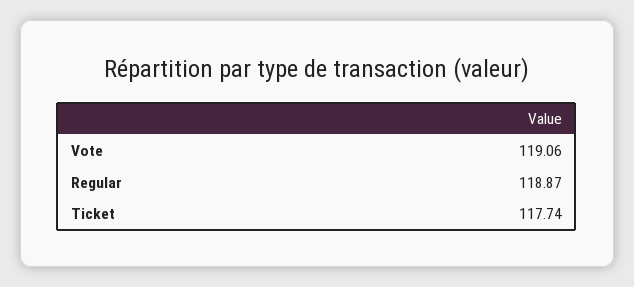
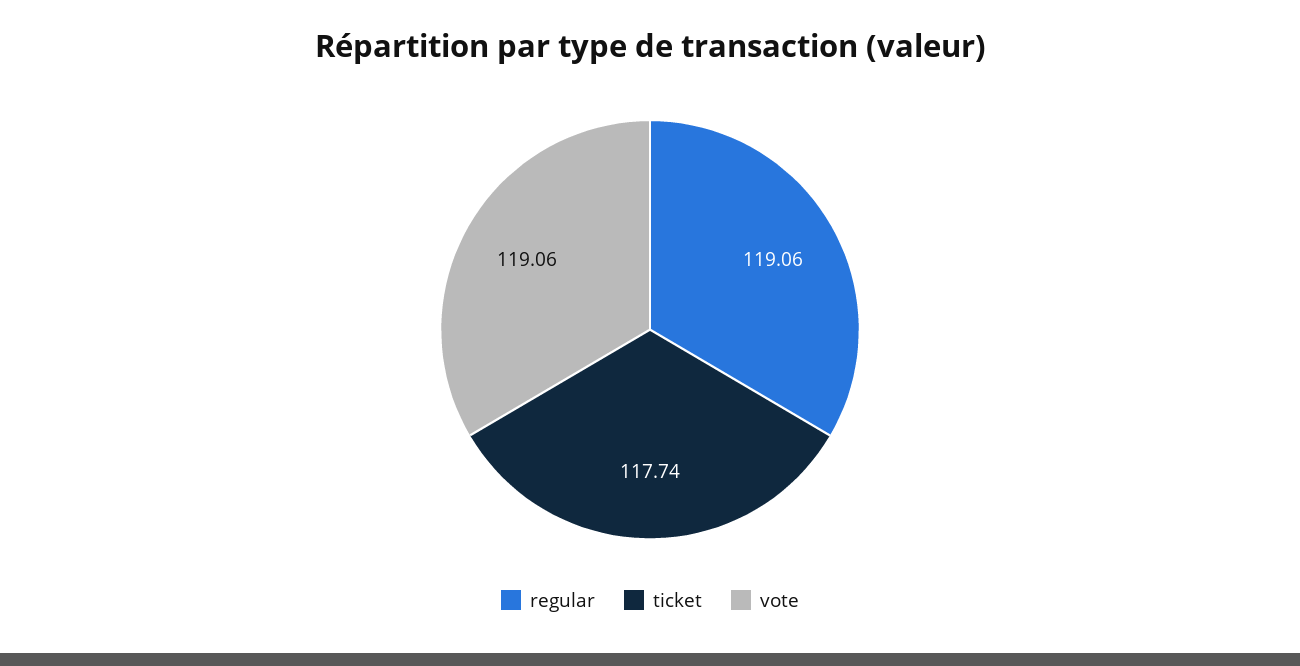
Regular: 118.87 -> 119.06

